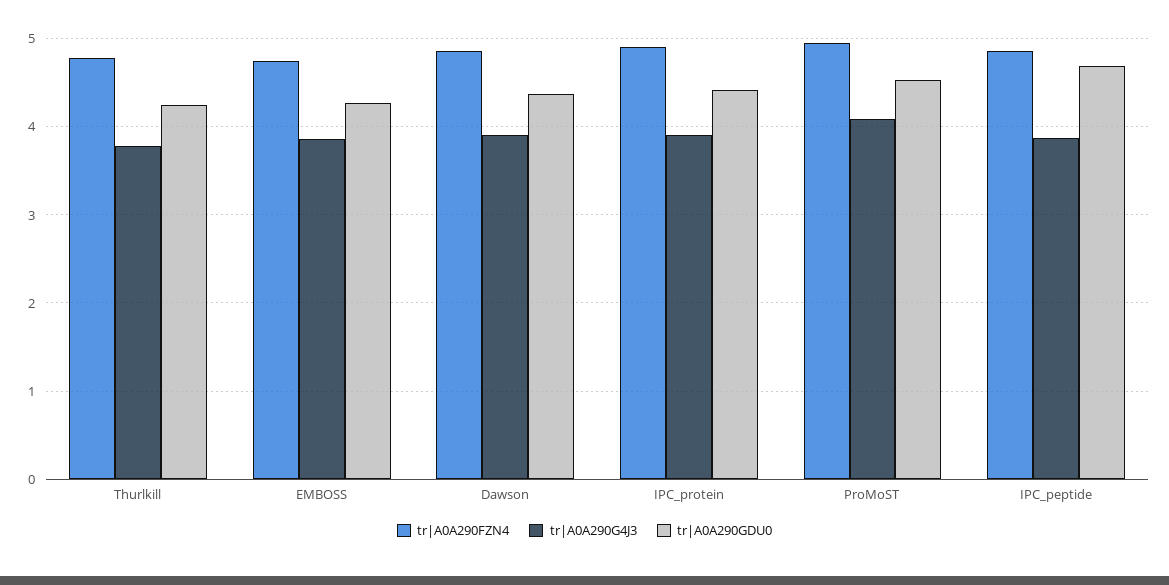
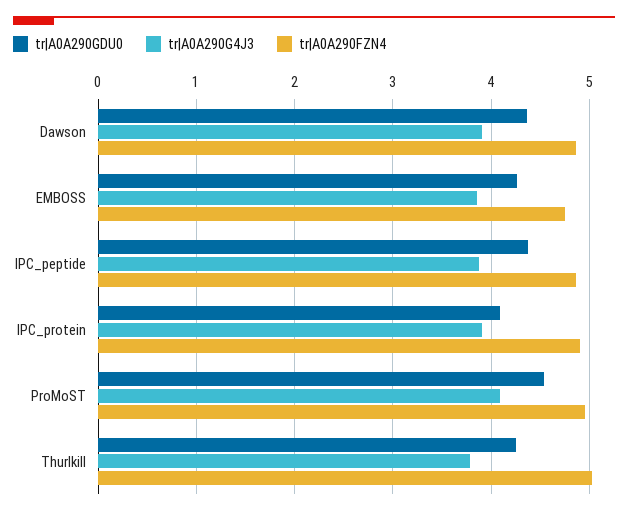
tr|A0A290FZN4, Thurlkill: 4.8 -> 5
tr|A0A290GDU0, IPC_protein: 4.4 -> 4.1
tr|A0A290GDU0, IPC_peptide: 4.7 -> 4.4

